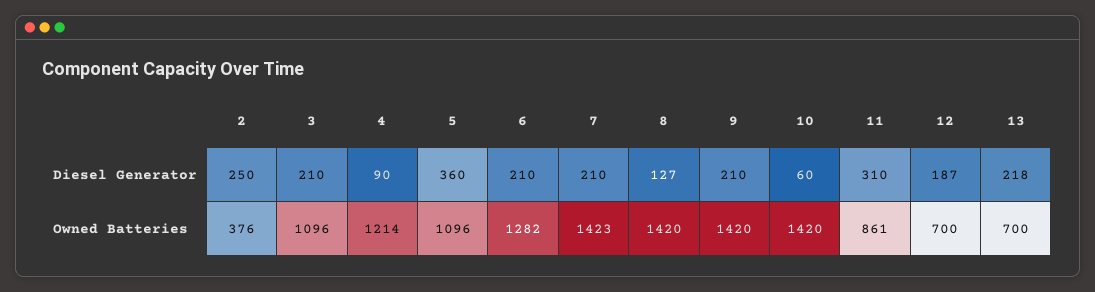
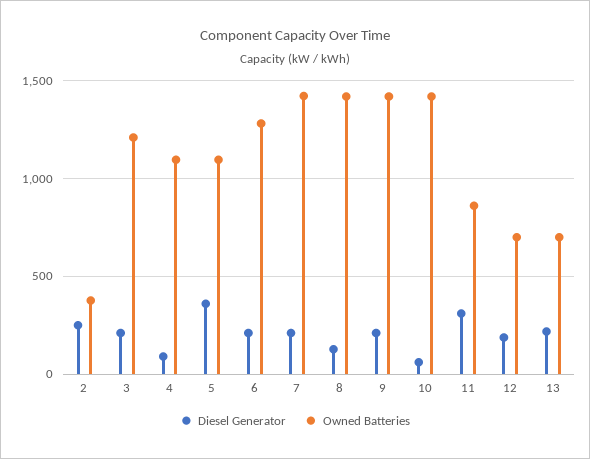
Owned Batteries, 3: 1096 -> 1200
Owned Batteries, 4: 1214 -> 1100

